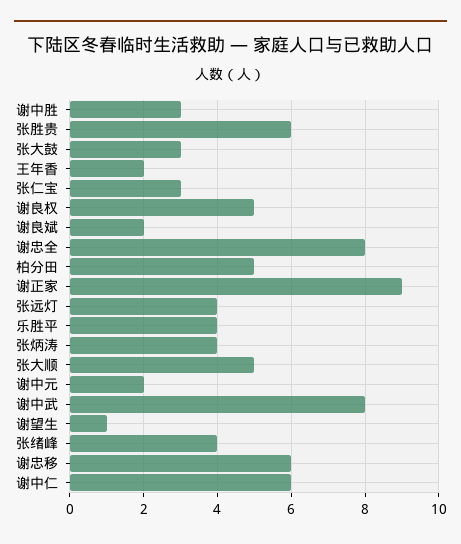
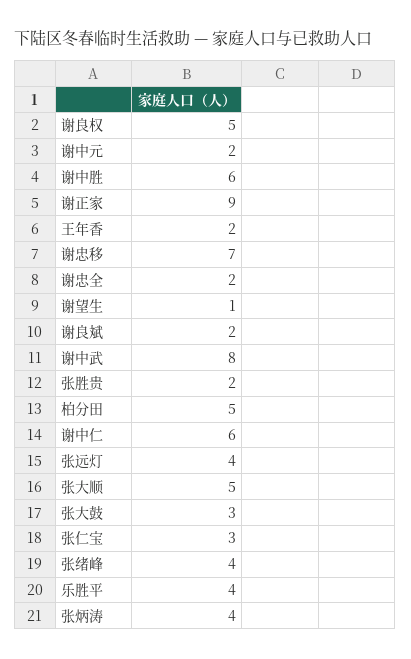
谢中胜: 3 -> 6
张胜贵: 6 -> 2
谢忠全: 8 -> 2
谢忠移: 6 -> 7

